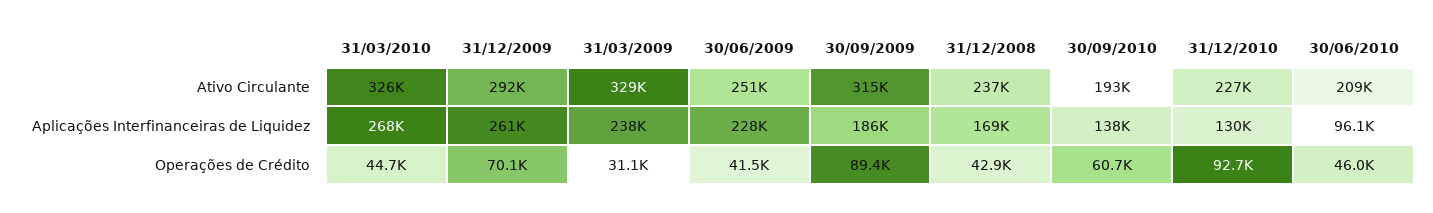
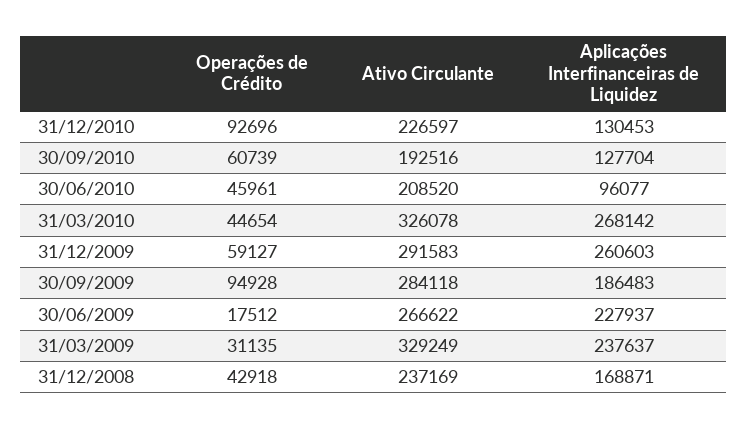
30/06/2009, Ativo Circulante: 251000 -> 266622
30/09/2009, Ativo Circulante: 315000 -> 284118
30/09/2010, Aplicações Interfinanceiras de Liquidez: 138000 -> 127704
31/12/2009, Operações de Crédito: 70100 -> 59127
30/06/2009, Operações de Crédito: 41500 -> 17512
30/09/2009, Operações de Crédito: 89400 -> 94928

